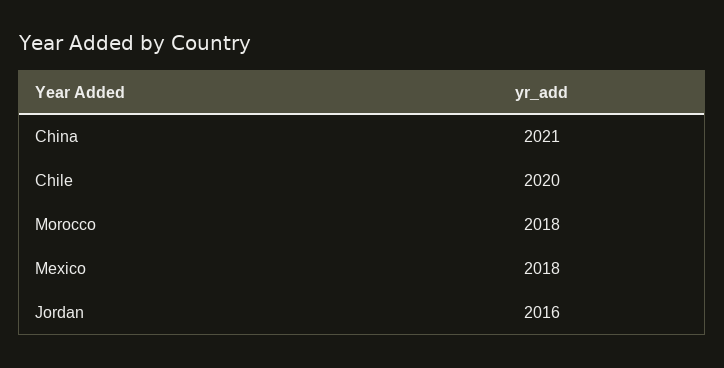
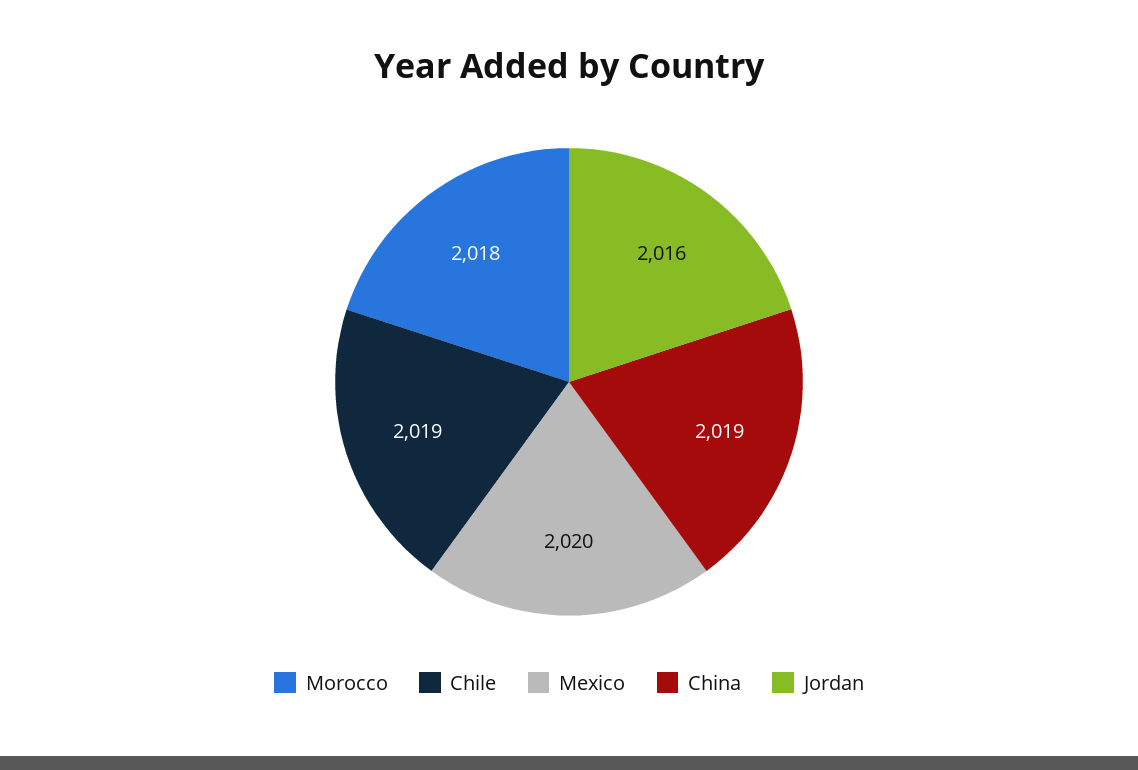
China: 2021 -> 2019
Chile: 2020 -> 2019
Mexico: 2018 -> 2020

